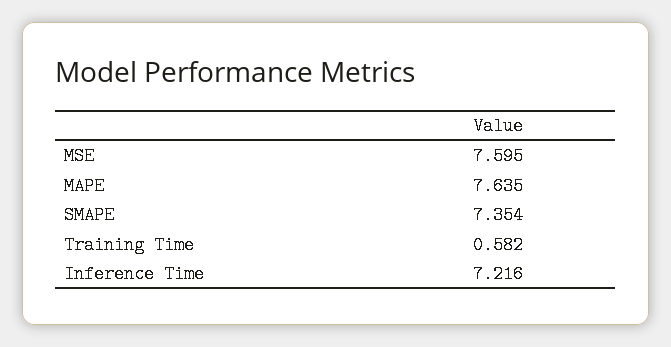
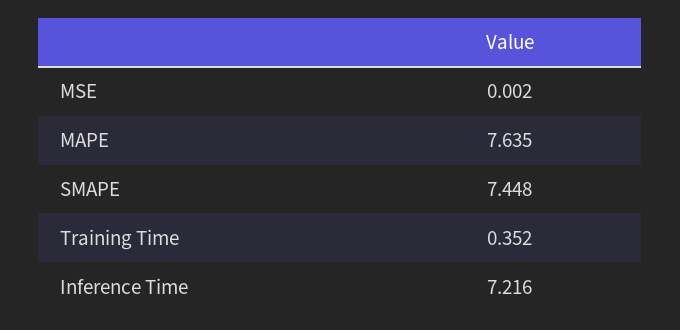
MSE: 7.595 -> 0.002
SMAPE: 7.354 -> 7.448
Training Time: 0.582 -> 0.352

